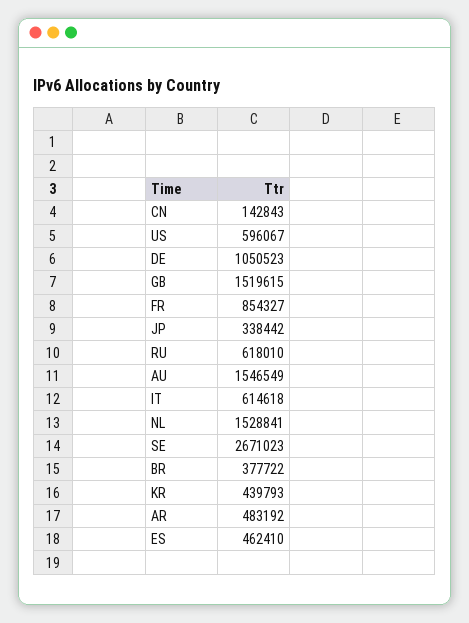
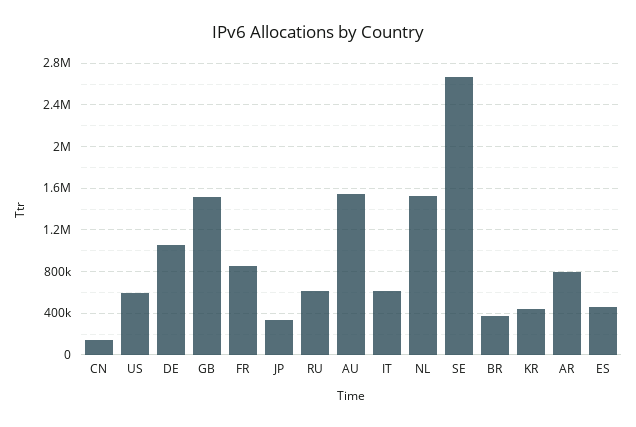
AR: 483192 -> 800000

